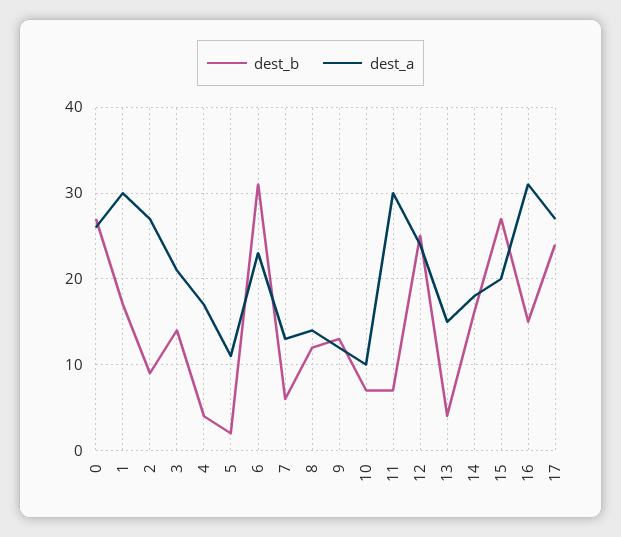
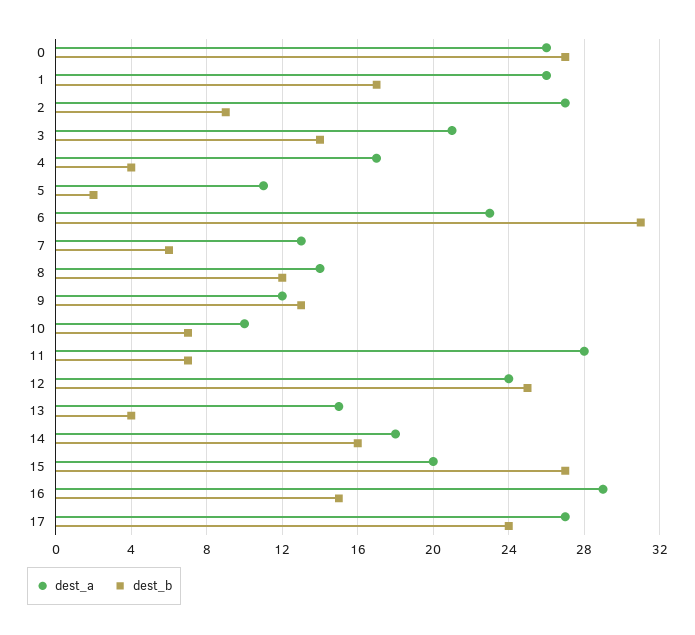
dest_a, 1: 30 -> 26
dest_a, 11: 30 -> 28
dest_a, 16: 31 -> 29

